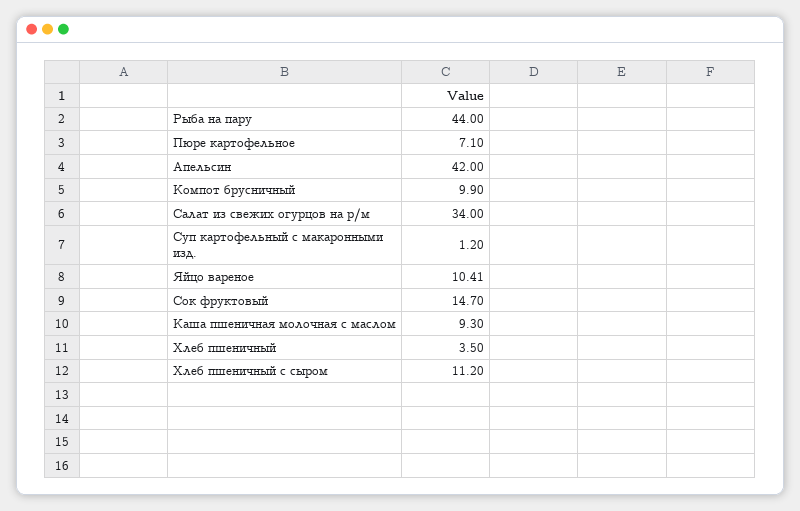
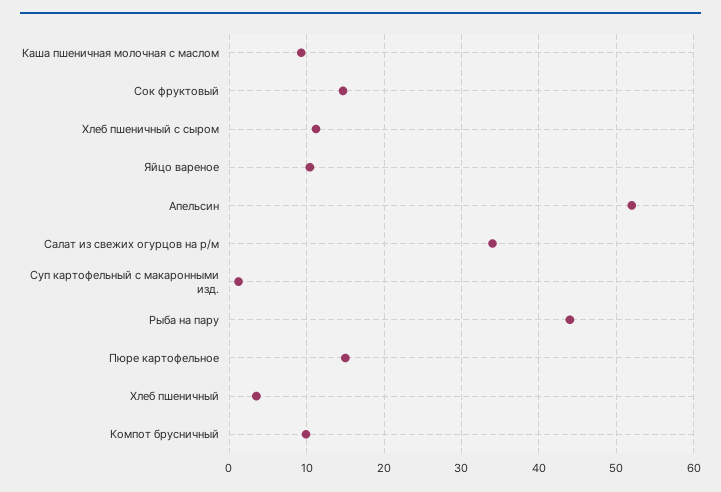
Пюре картофельное: 7.1 -> 15
Апельсин: 42 -> 52

